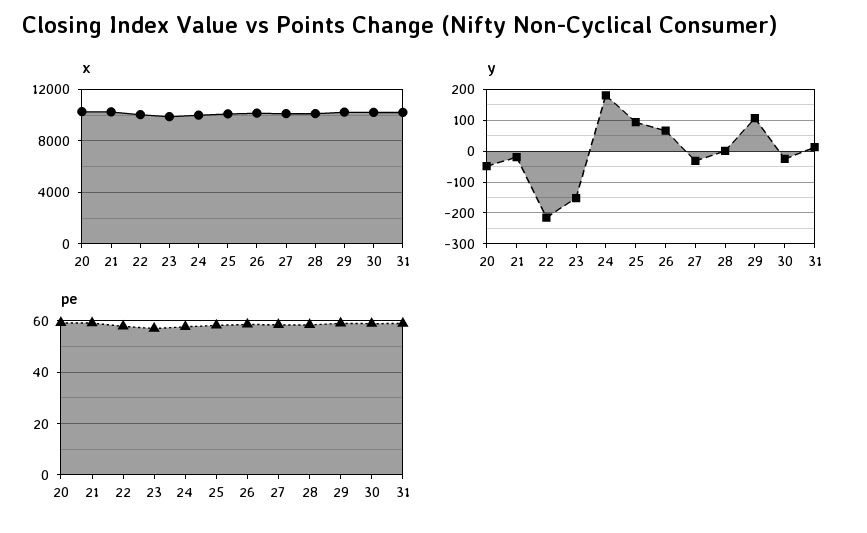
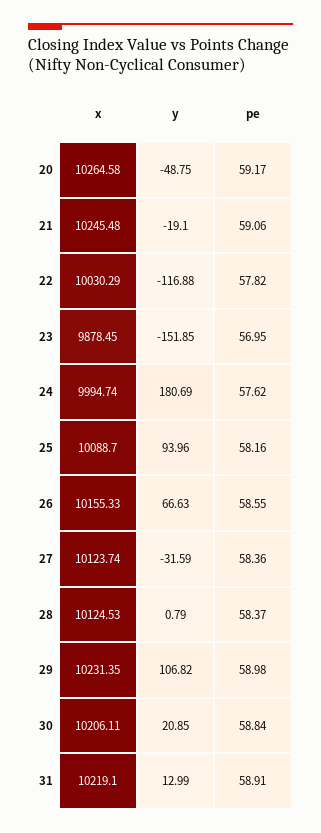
y, 22: -220 -> -116.88
y, 30: -20 -> 20.85

